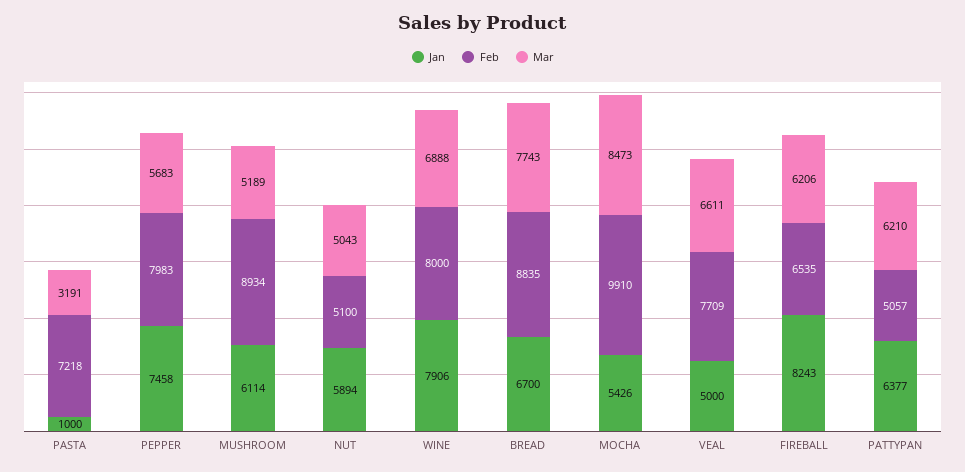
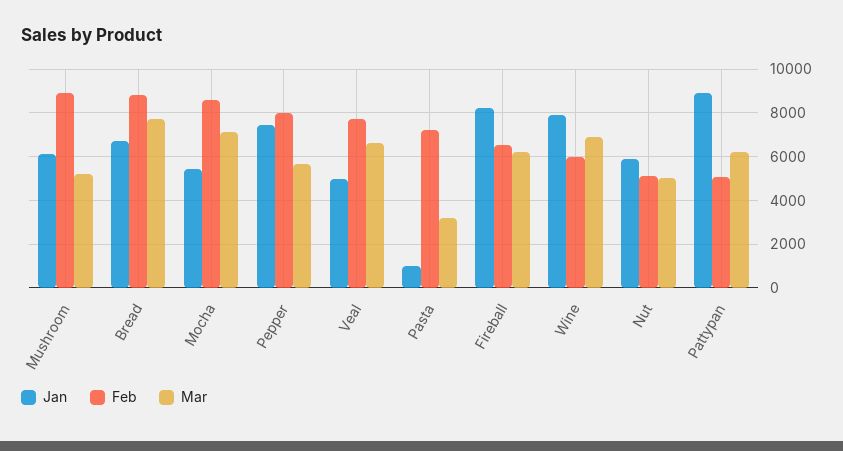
Feb, WINE: 8000 -> 6000
Feb, MOCHA: 9910 -> 8500
Mar, MOCHA: 8473 -> 7000
Jan, PATTYPAN: 6377 -> 9000

